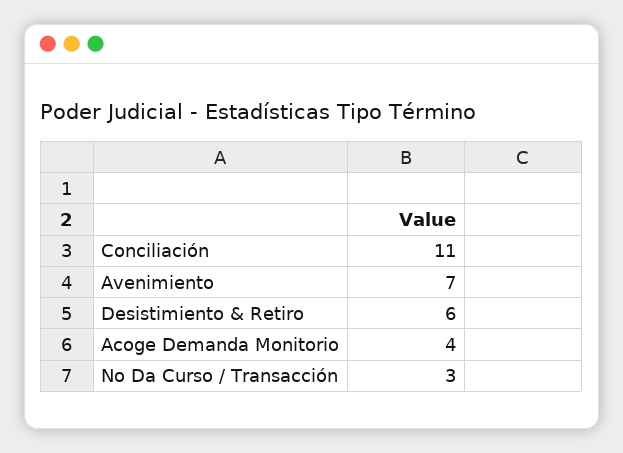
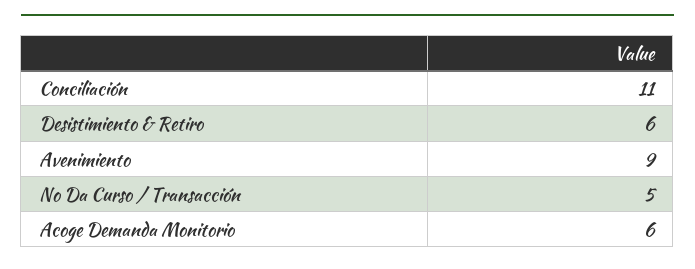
Avenimiento: 7 -> 9
Acoge Demanda Monitorio: 4 -> 6
No Da Curso / Transacción: 3 -> 5

